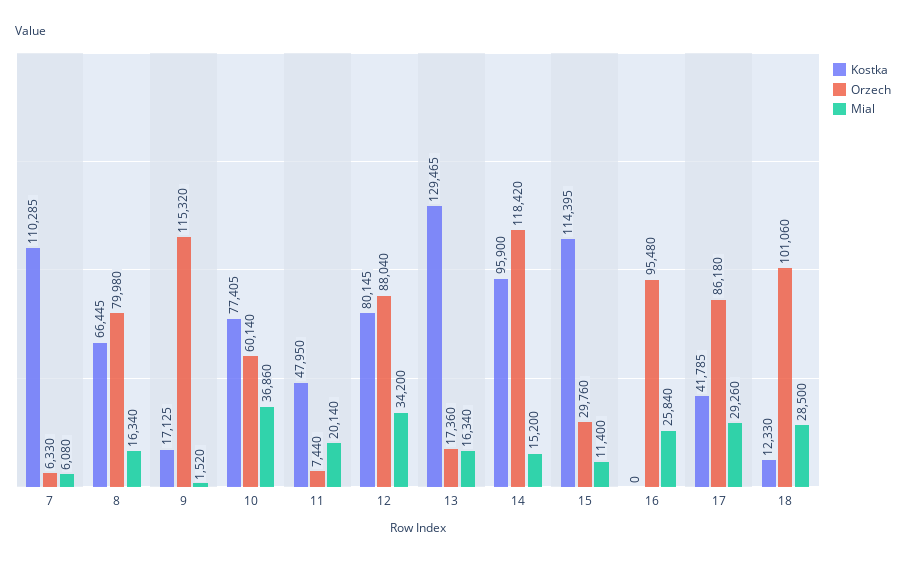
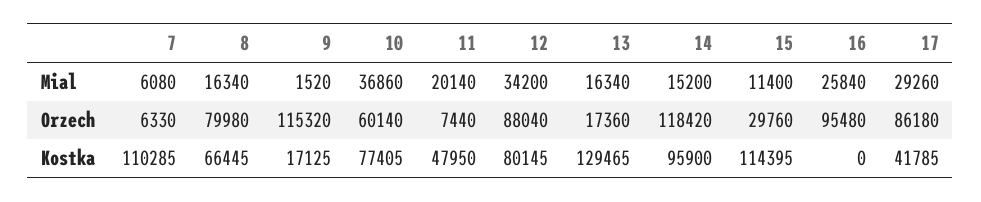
Kostka, 18: 12330 -> none
Orzech, 18: 101060 -> none
Mial, 18: 28500 -> none

